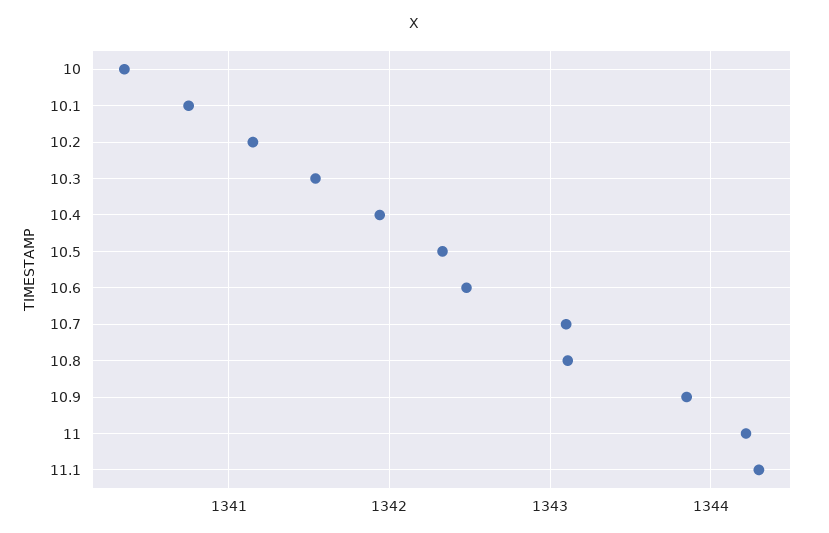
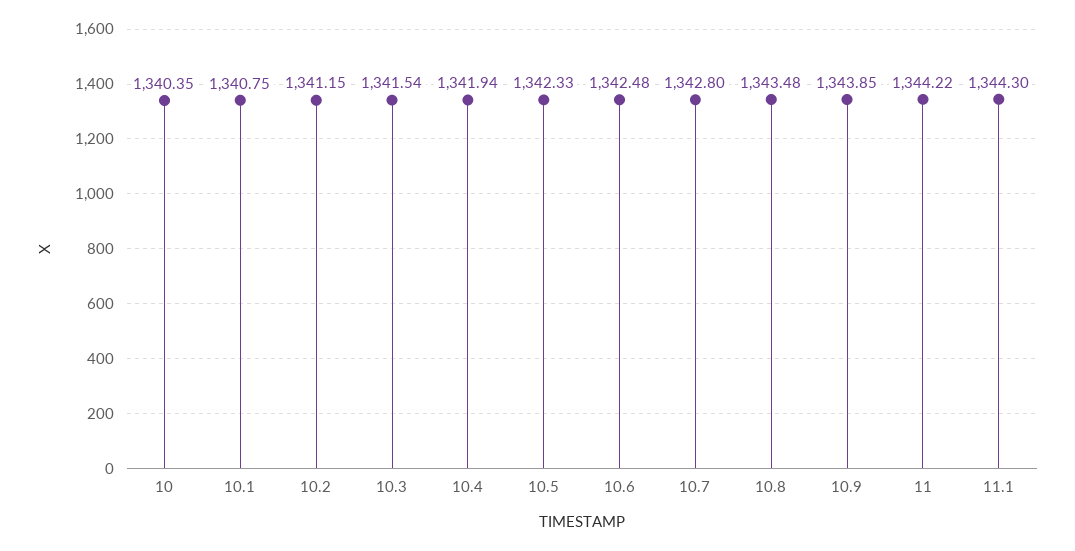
10.7: 1343.1 -> 1342.8
10.8: 1343.1 -> 1343.48

